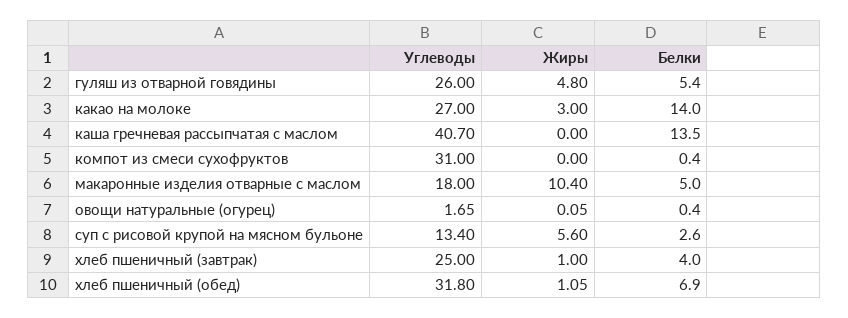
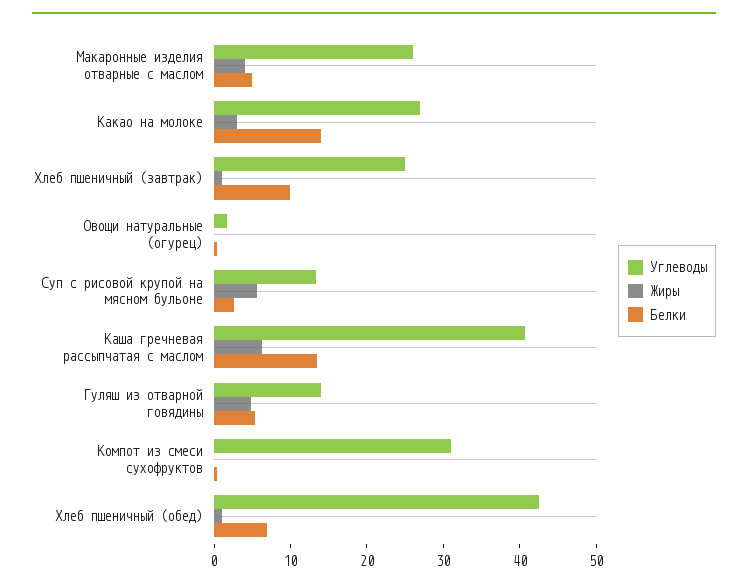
Углеводы, гуляш из отварной говядины: 26 -> 14
Жиры, каша гречневая рассыпчатая с маслом: 0 -> 6
Углеводы, макаронные изделия отварные с маслом: 18 -> 26
Жиры, макаронные изделия отварные с маслом: 10.4 -> 4
Белки, хлеб пшеничный (завтрак): 4 -> 10
Углеводы, хлеб пшеничный (обед): 31.8 -> 42

